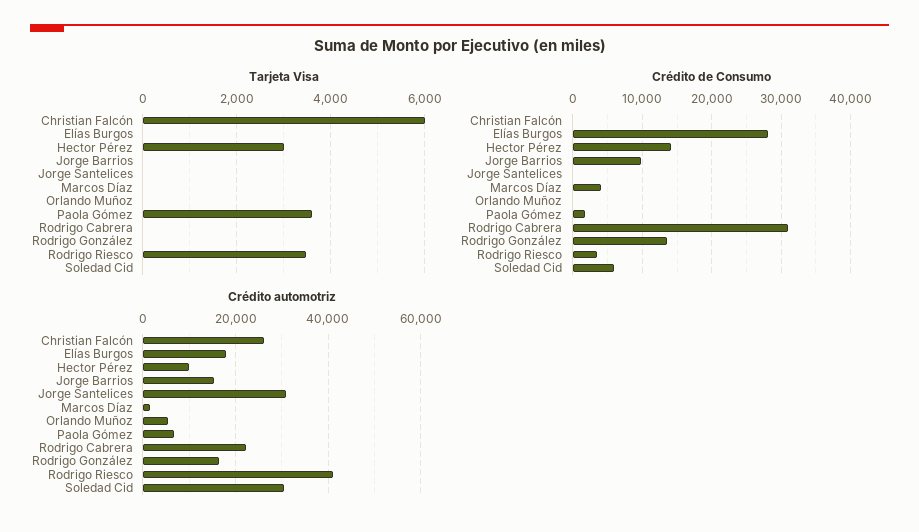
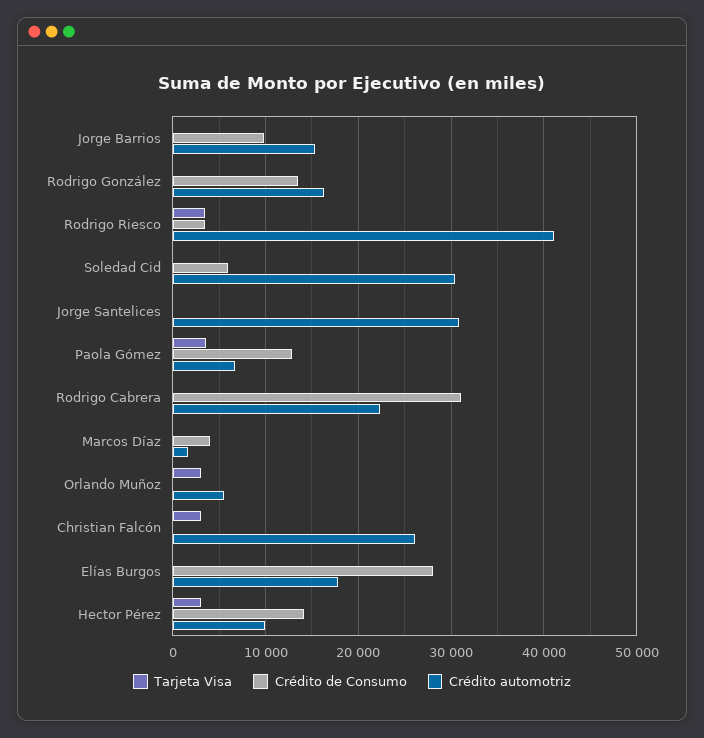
Tarjeta Visa, Christian Falcón: 6000 -> 3000
Tarjeta Visa, Orlando Muñoz: 0 -> 3000
Crédito de Consumo, Paola Gómez: 2000 -> 13000

